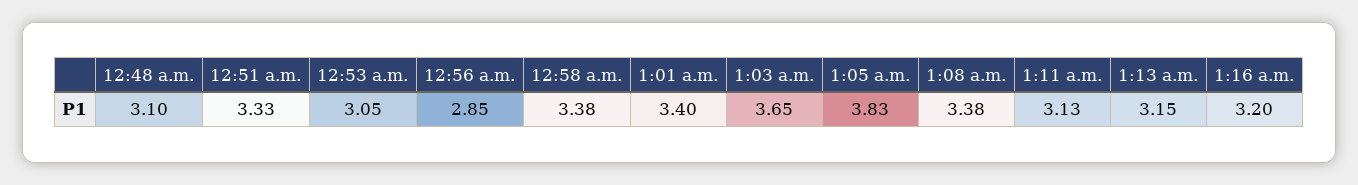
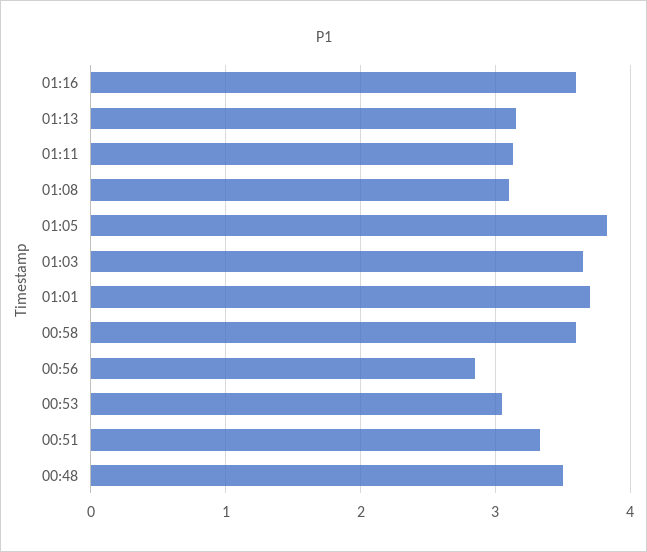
12:48 a.m.: 3.1 -> 3.5
12:58 a.m.: 3.38 -> 3.6
1:01 a.m.: 3.4 -> 3.7
1:08 a.m.: 3.38 -> 3.1
1:16 a.m.: 3.2 -> 3.6

